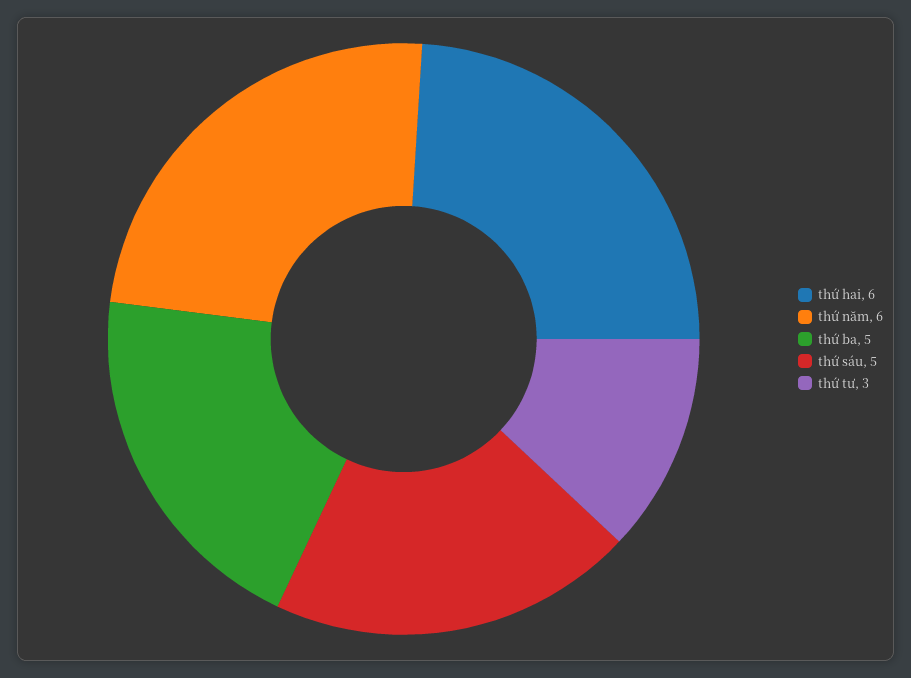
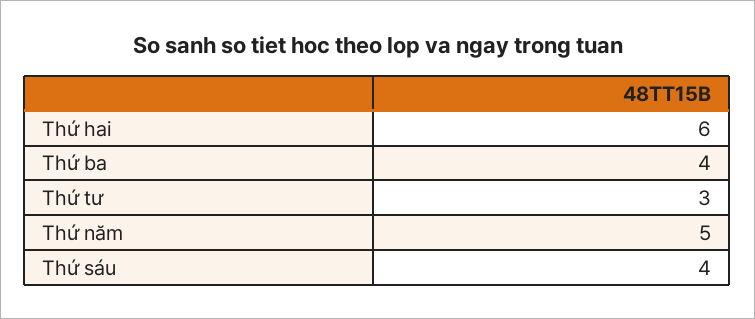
thứ năm: 6 -> 5
thứ ba: 5 -> 4
thứ sáu: 5 -> 4

